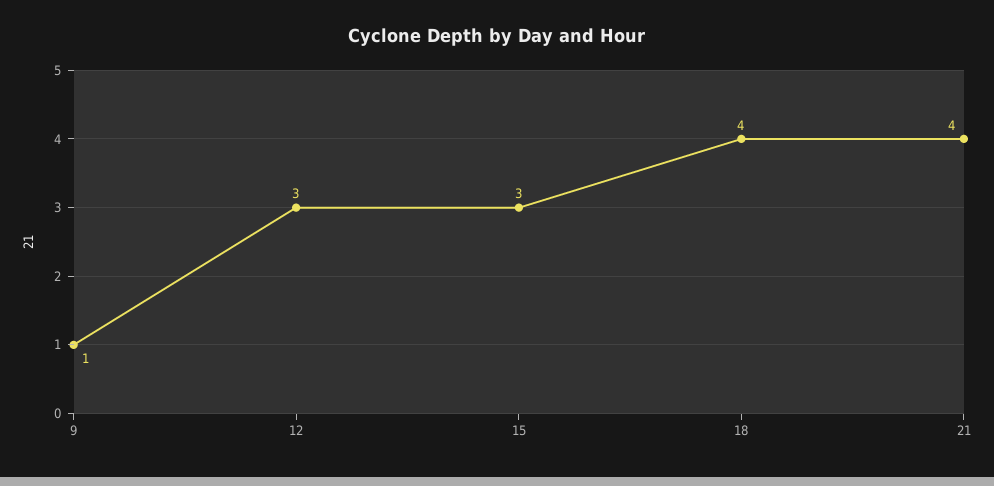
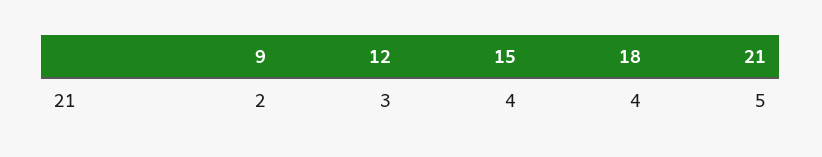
9: 1 -> 2
15: 3 -> 4
21: 4 -> 5

